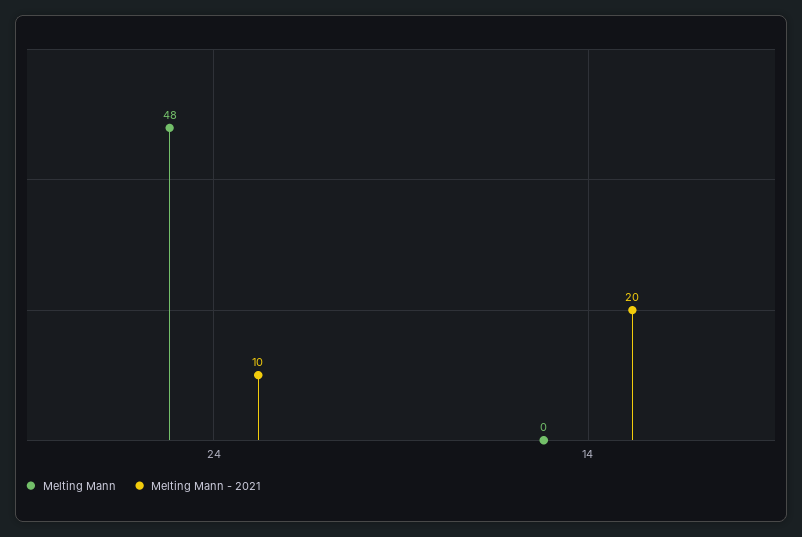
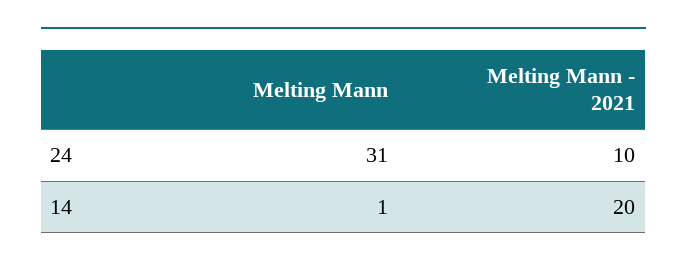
Melting Mann, 24: 48 -> 31
Melting Mann, 14: 0 -> 1

